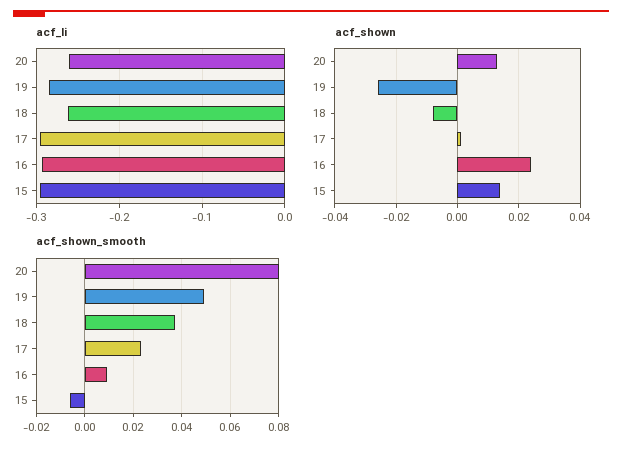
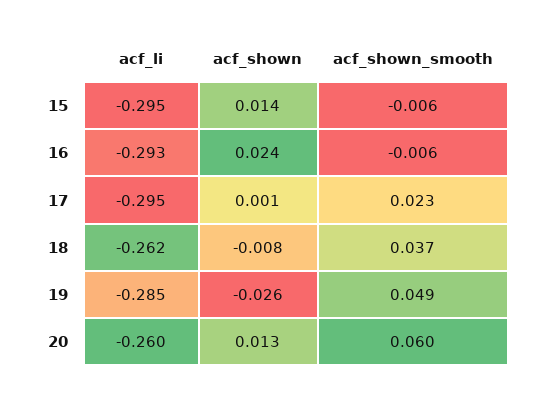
acf_shown_smooth, 20: 0.08 -> 0.06
acf_shown_smooth, 16: 0.01 -> -0.006

